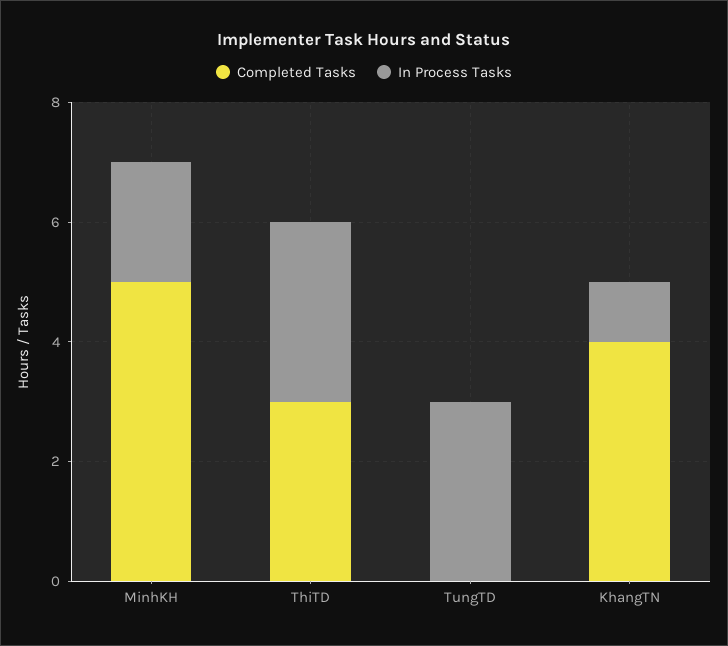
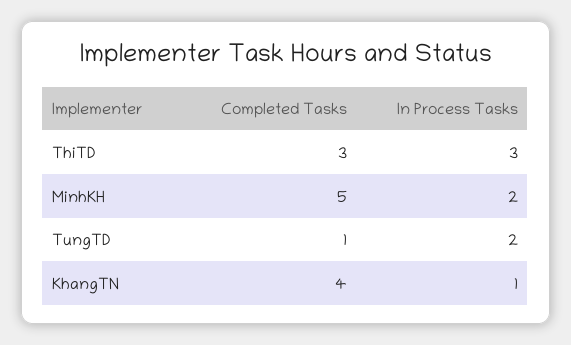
Completed Tasks, TungTD: 0 -> 1
In Process Tasks, TungTD: 3 -> 2

